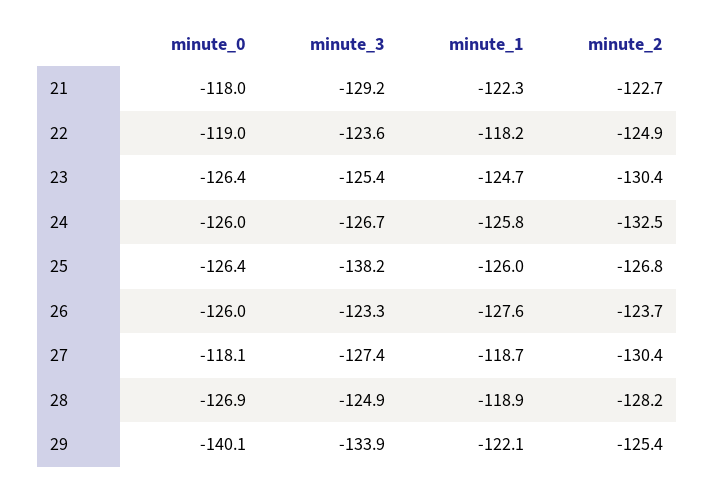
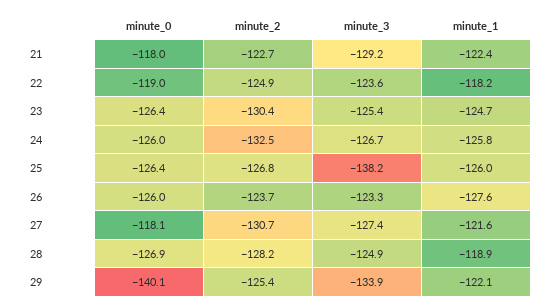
minute_1, 21: -122.3 -> -122.4
minute_1, 27: -118.7 -> -121.6
minute_2, 27: -130.4 -> -130.7

